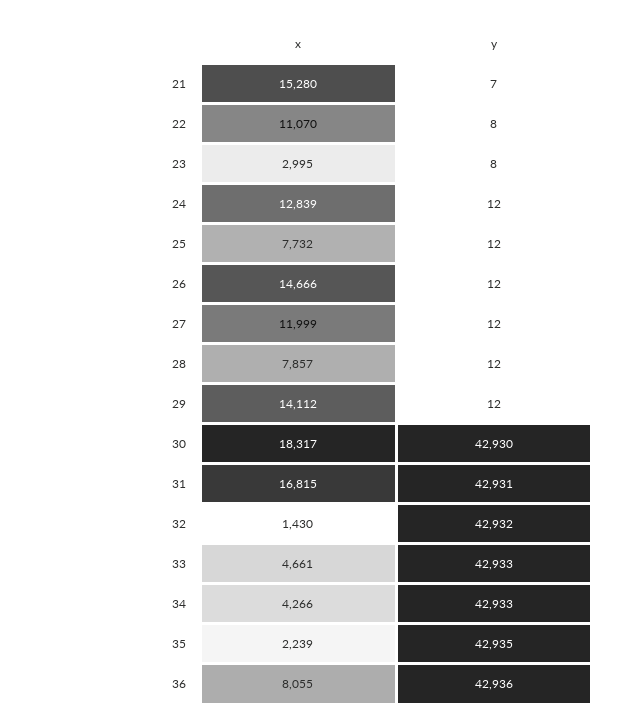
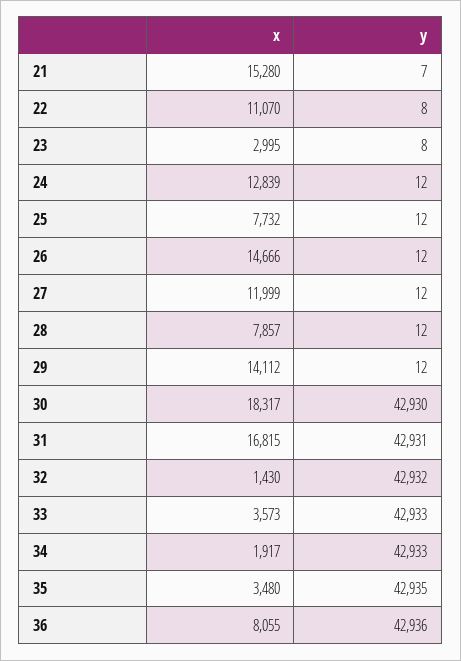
x, 33: 4661 -> 3573
x, 34: 4266 -> 1917
x, 35: 2239 -> 3480

